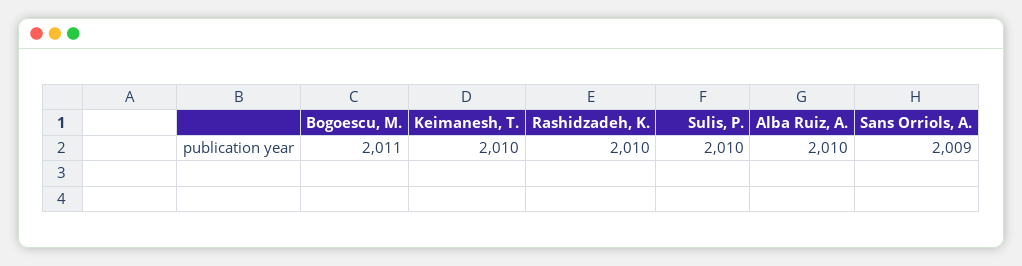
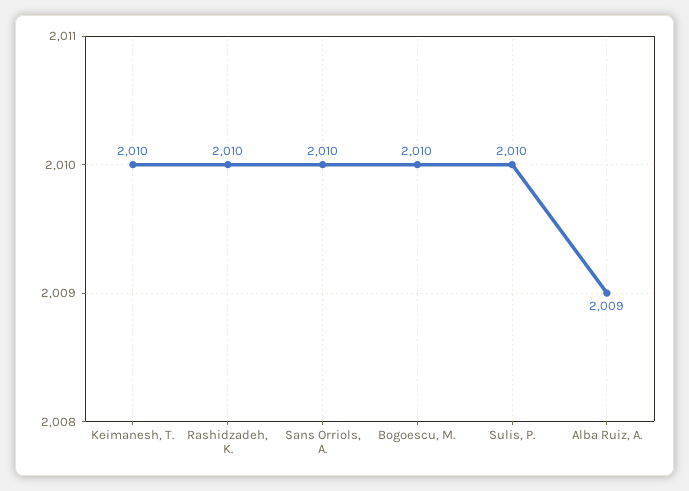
Bogoescu, M.: 2011 -> 2010
Alba Ruiz, A.: 2010 -> 2009
Sans Orriols, A.: 2009 -> 2010

